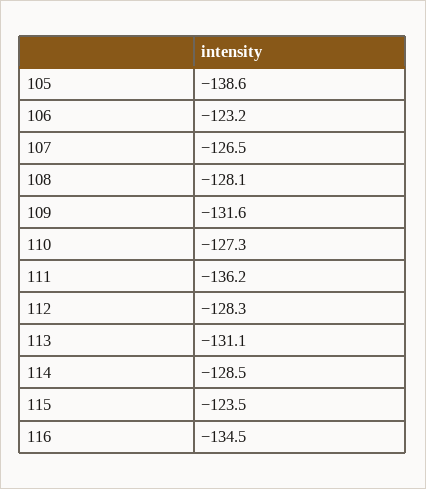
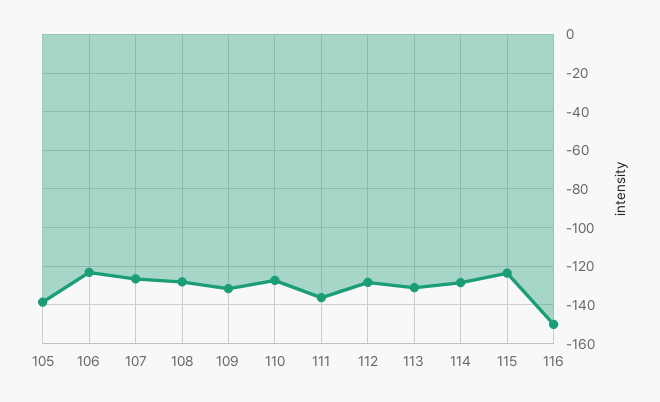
116: -134.5 -> -150

